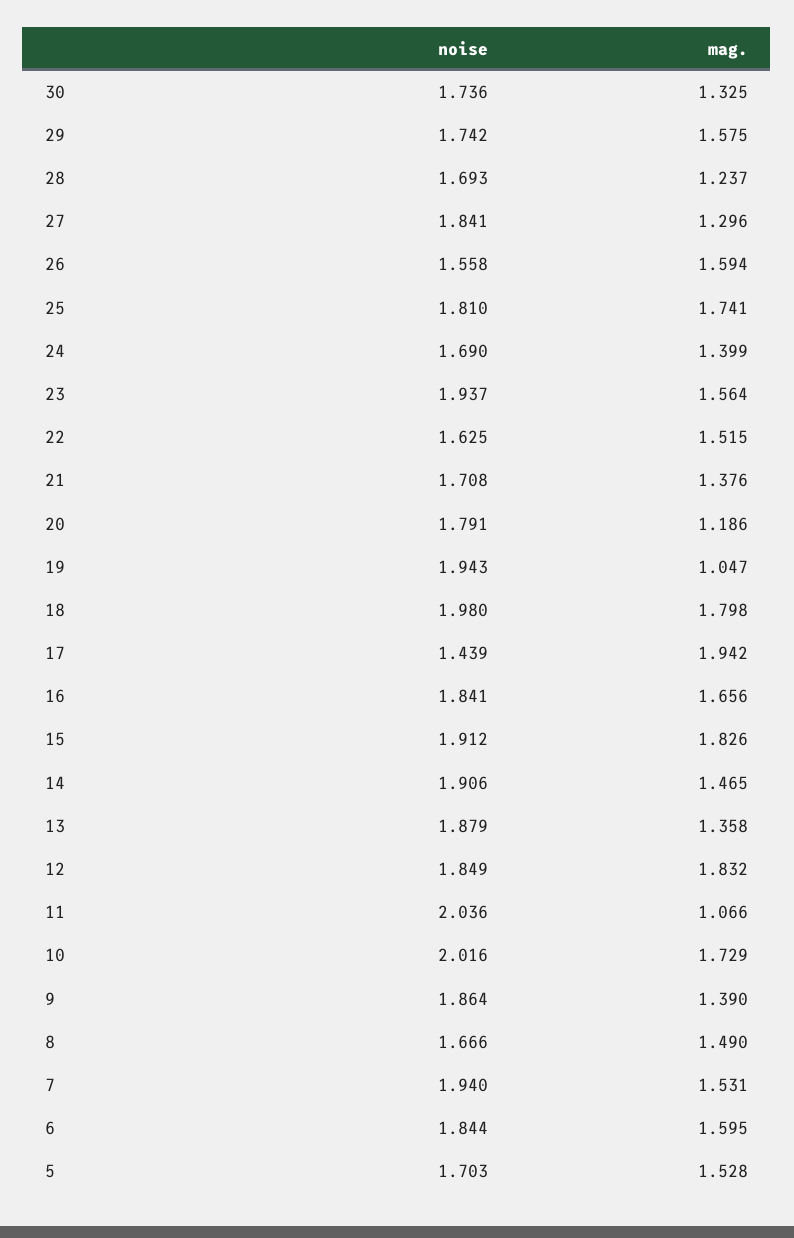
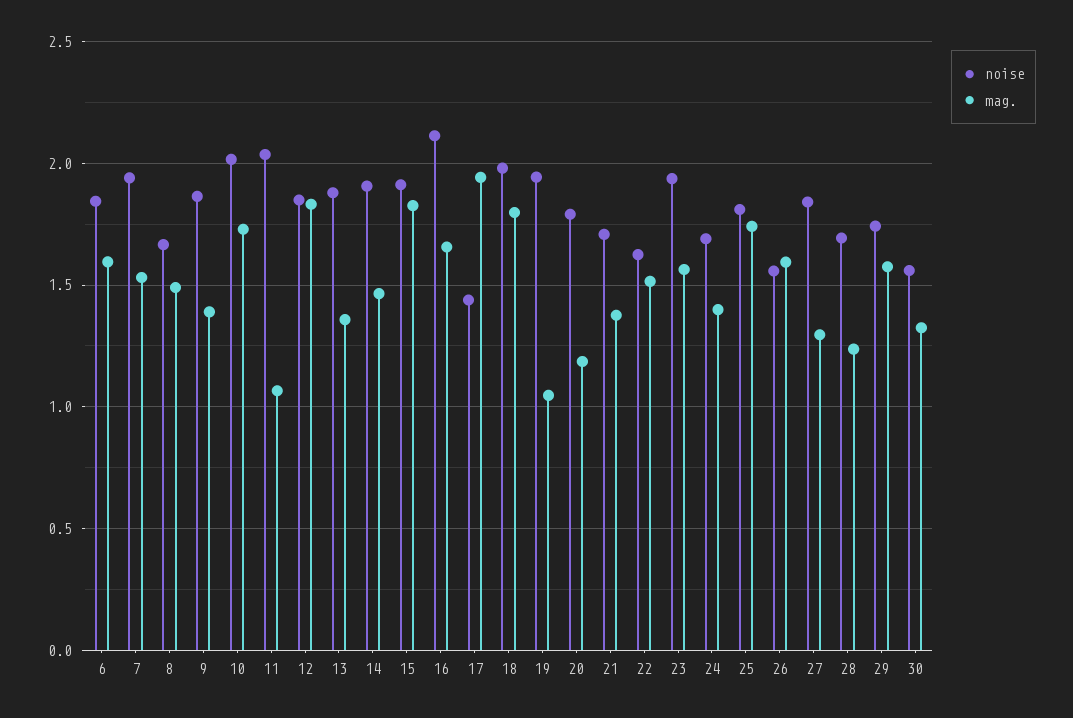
noise, 30: 1.736 -> 1.55
noise, 16: 1.841 -> 2.1
noise, 5: 1.703 -> none
mag., 5: 1.528 -> none

